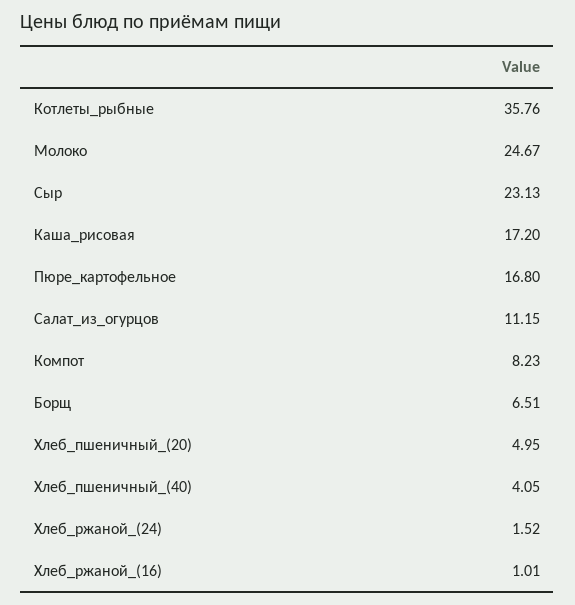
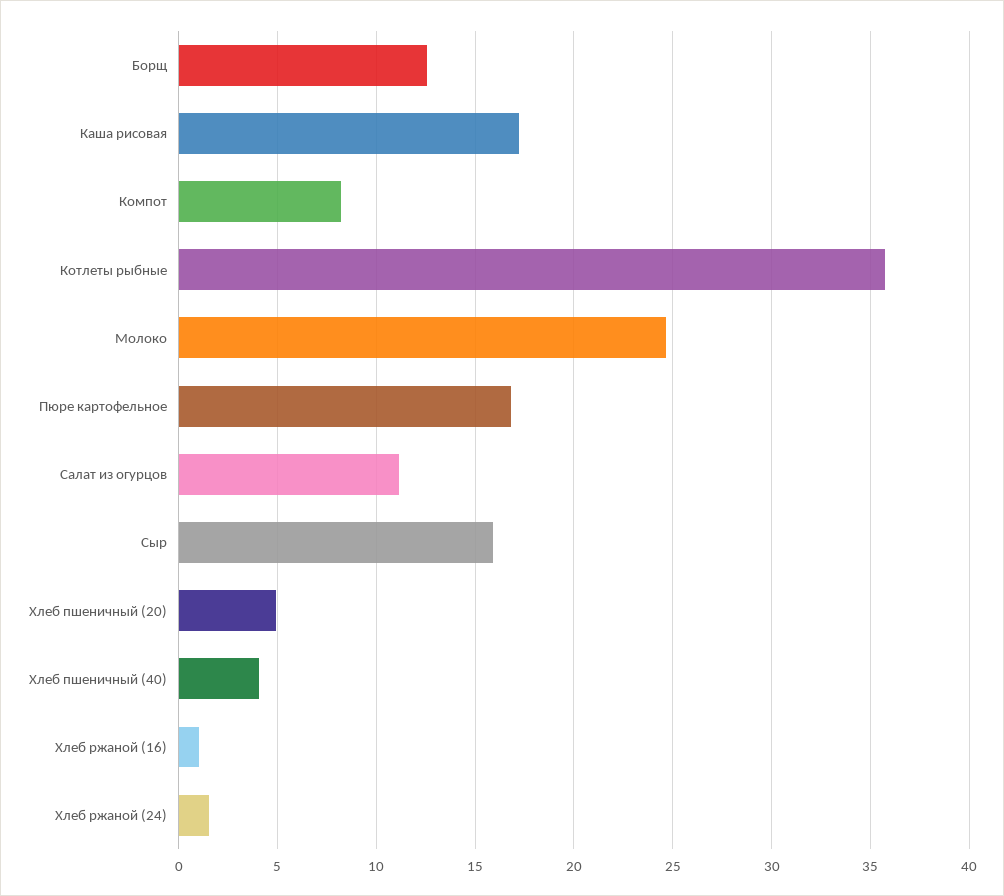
Сыр: 23.13 -> 16
Борщ: 6.51 -> 12.5

